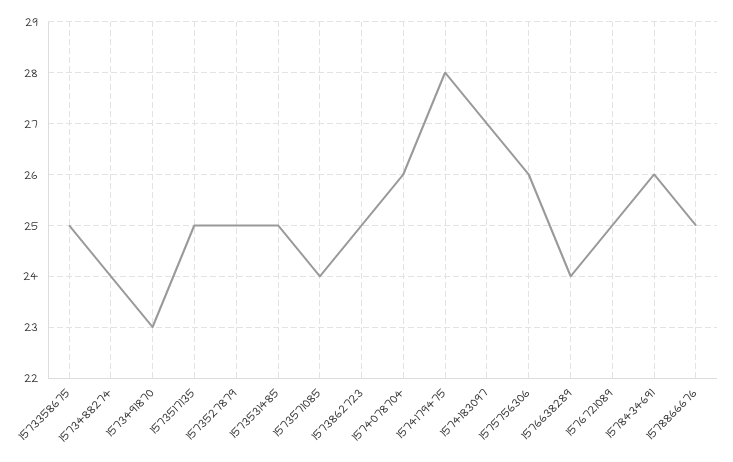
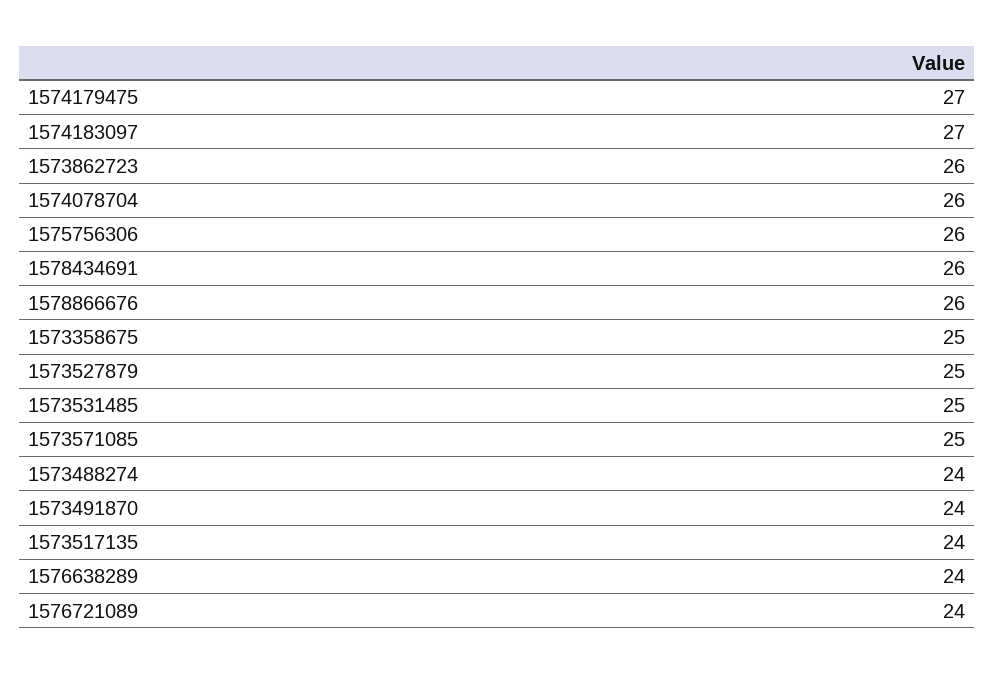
1573491870: 23 -> 24
1573517135: 25 -> 24
1573571085: 24 -> 25
1573862723: 25 -> 26
1574179475: 28 -> 27
1576721089: 25 -> 24
1578866676: 25 -> 26

